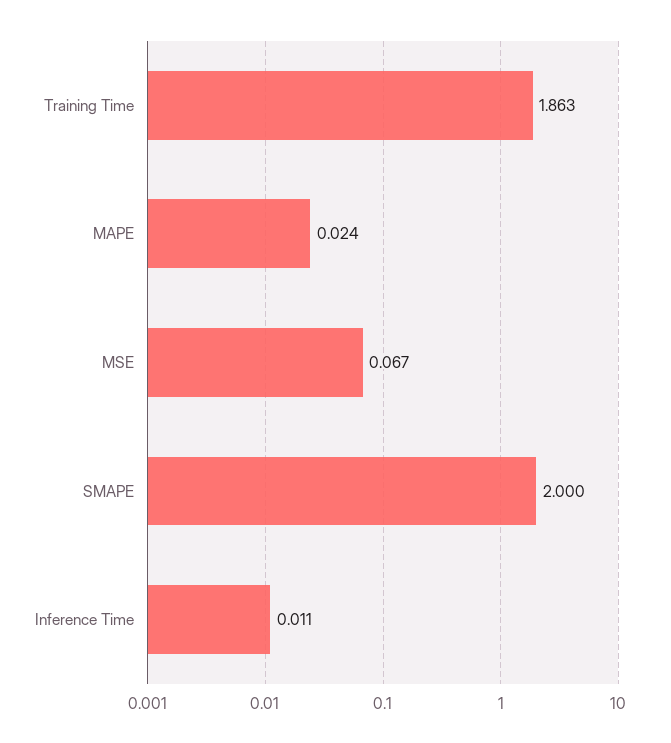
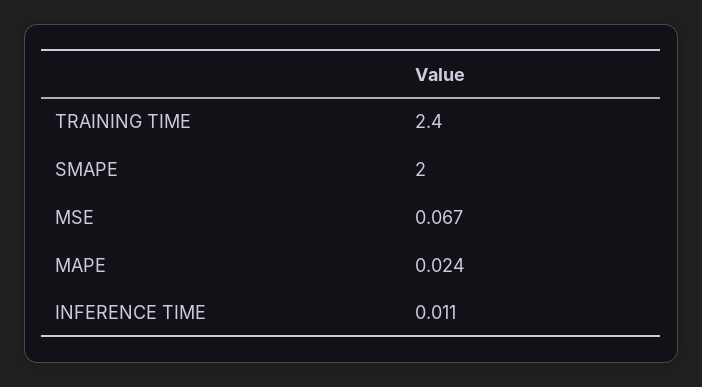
Training Time: 1.863 -> 2.4

